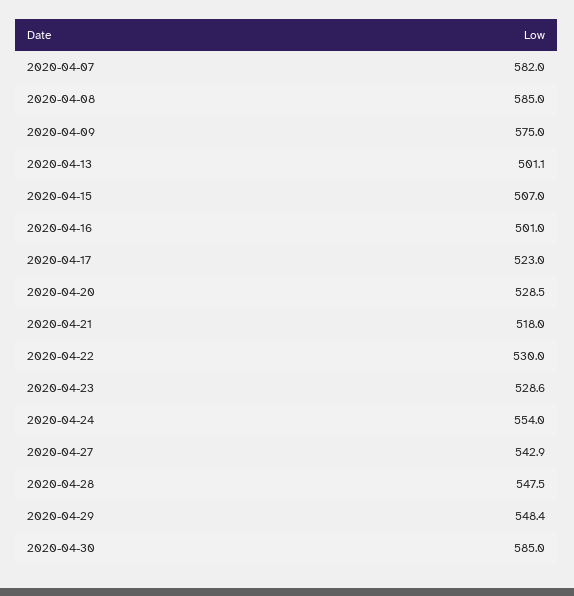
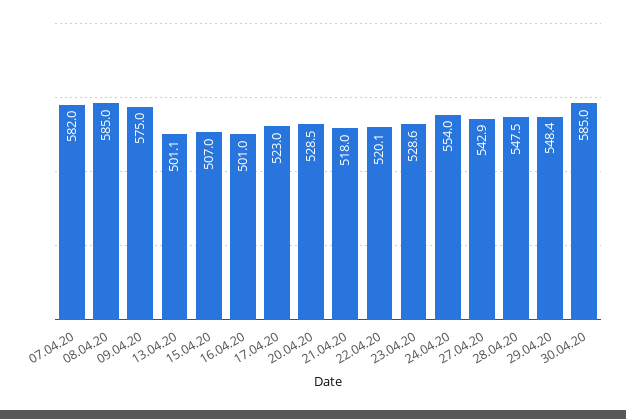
2020-04-22: 530 -> 520.1

